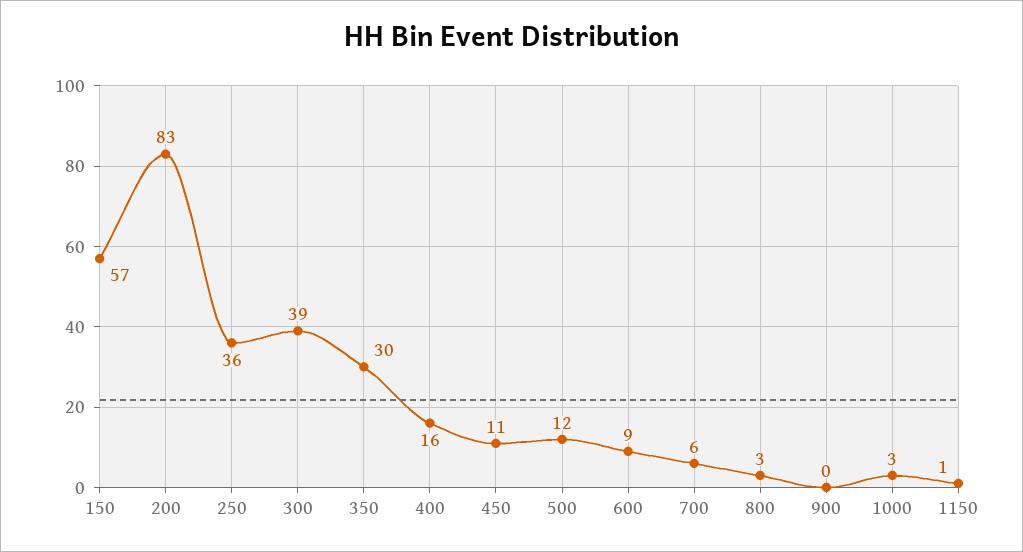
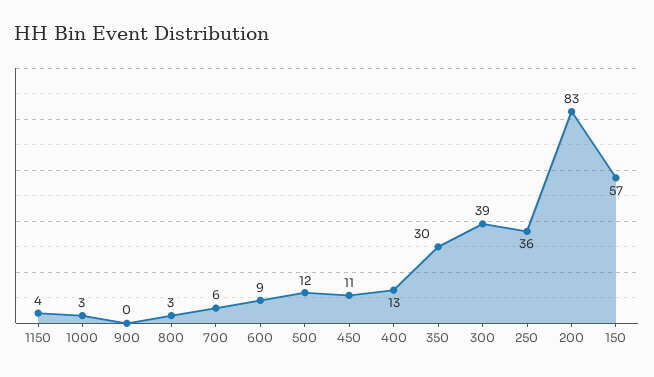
400: 16 -> 13
1150: 1 -> 4

